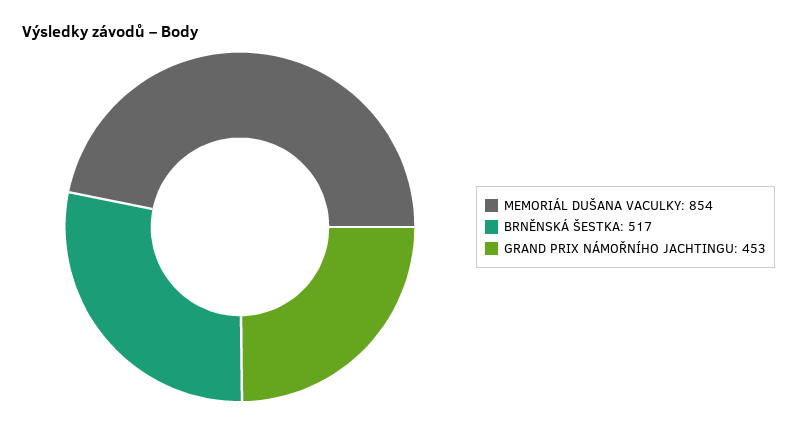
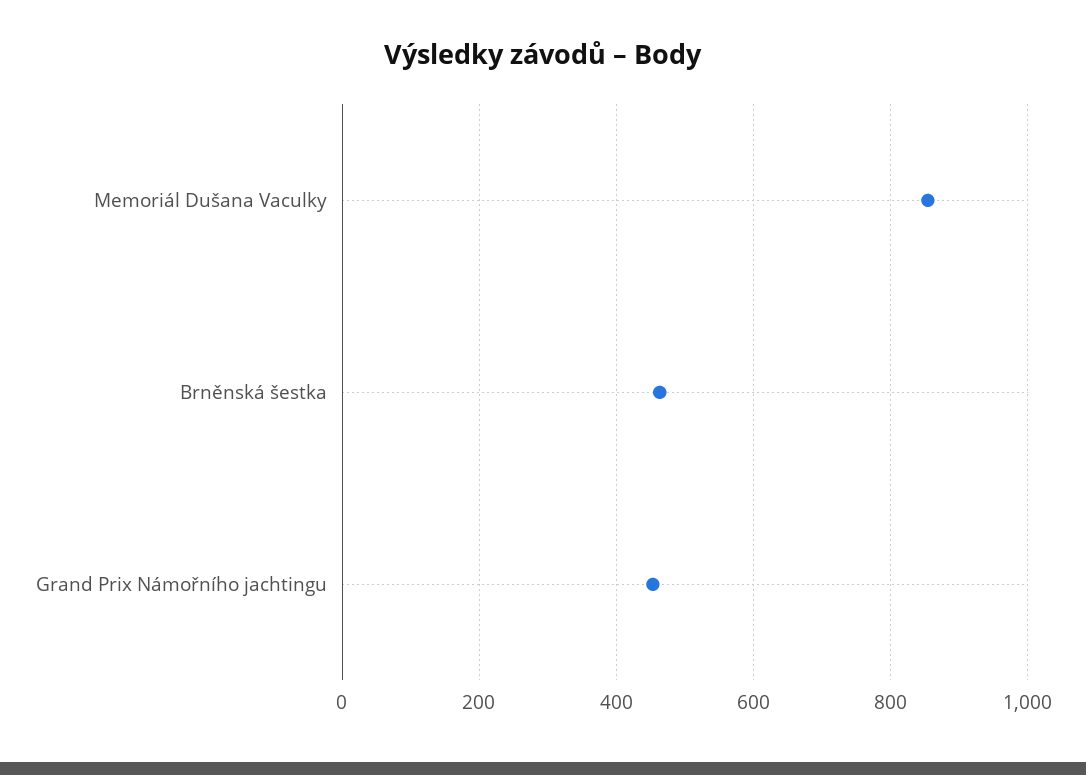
BRNĚNSKÁ ŠESTKA: 517 -> 460

